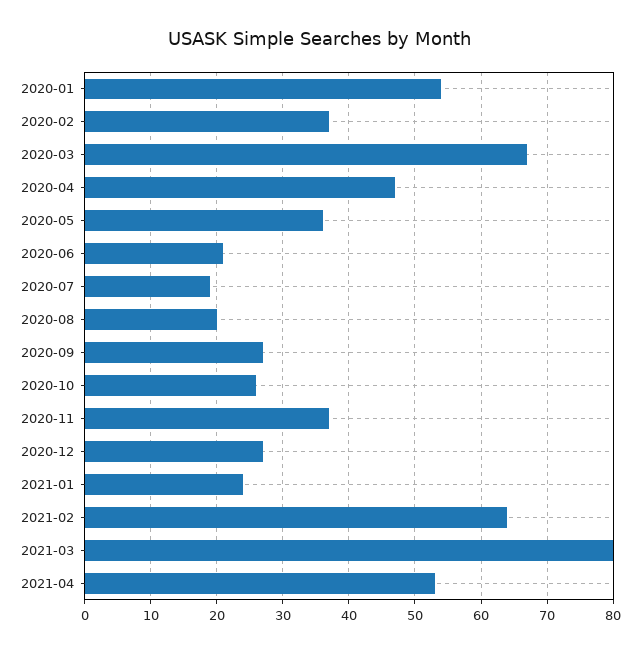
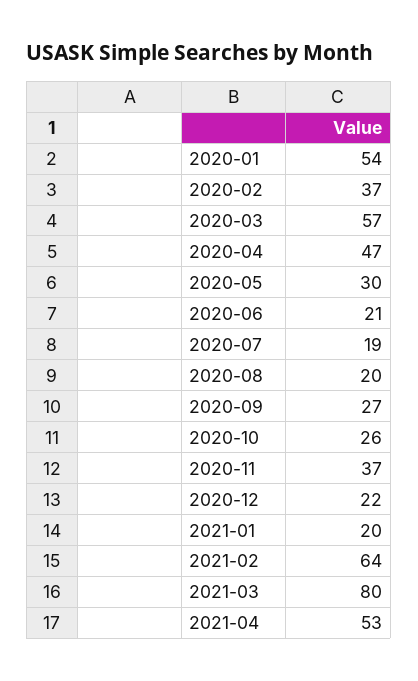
2020-03: 67 -> 57
2020-05: 36 -> 30
2020-12: 27 -> 22
2021-01: 24 -> 20

